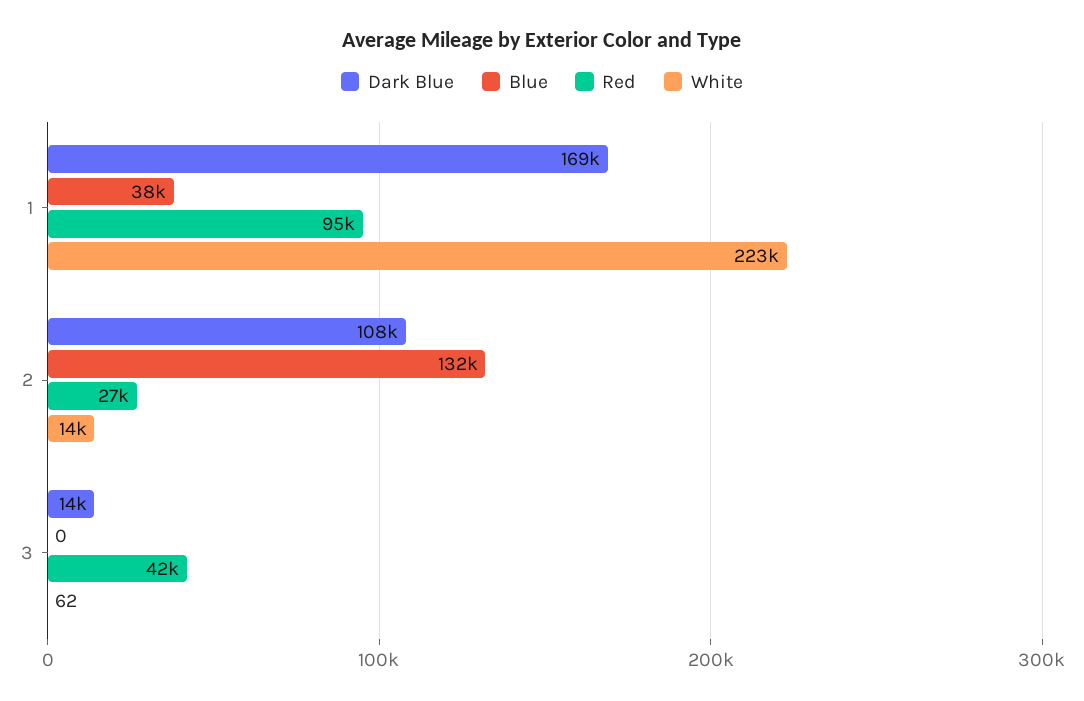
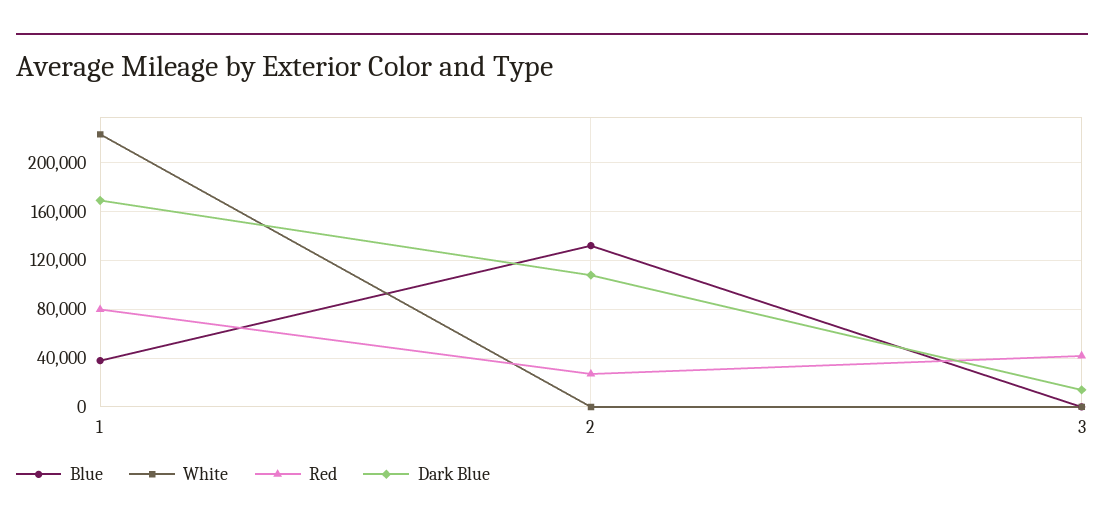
Red, 1: 95000 -> 80000
White, 2: 14000 -> 0

